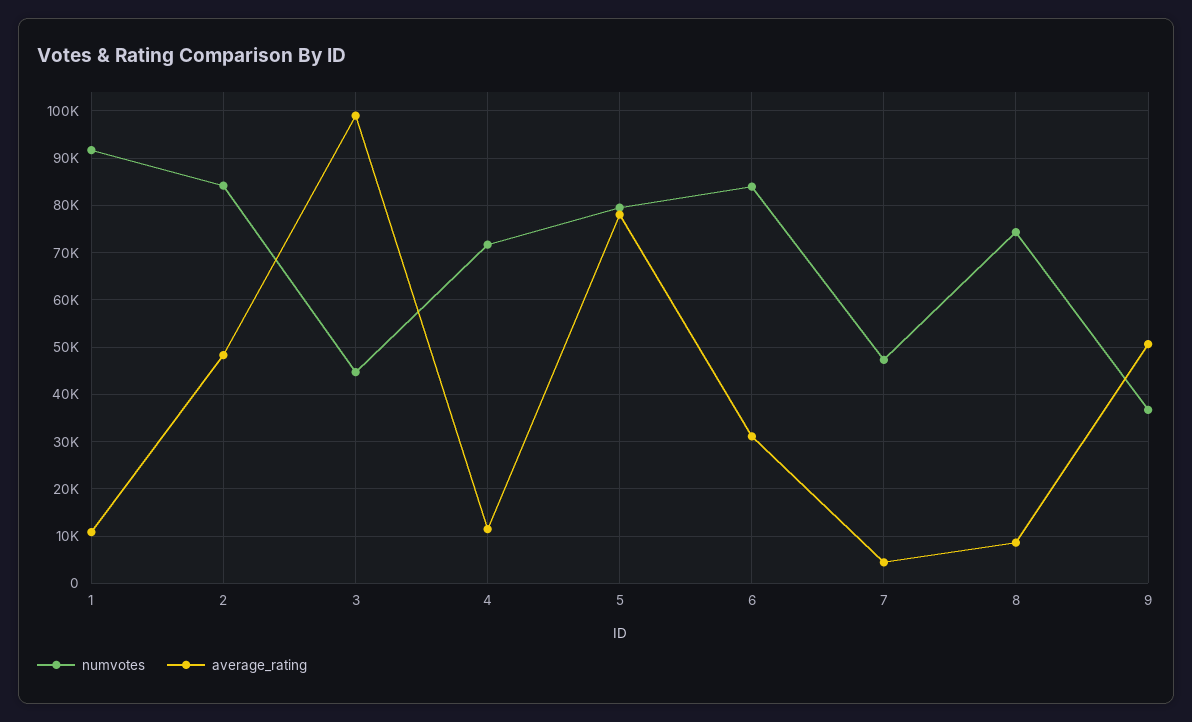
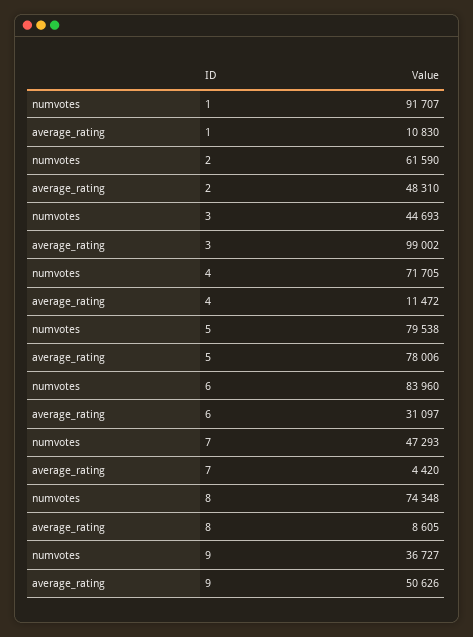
numvotes, 2: 84000 -> 61590

